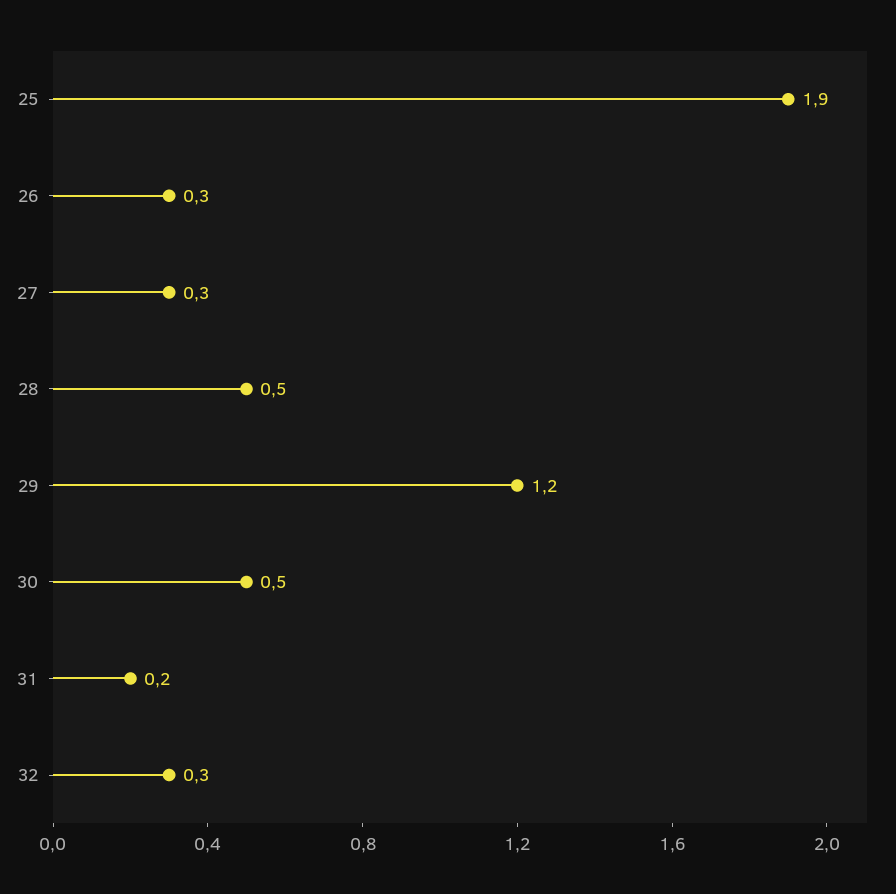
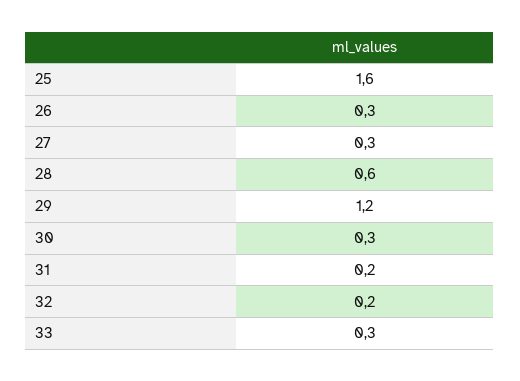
25: 1.9 -> 1.6
28: 0.5 -> 0.6
30: 0.5 -> 0.3
32: 0.3 -> 0.2
33: none -> 0.3

